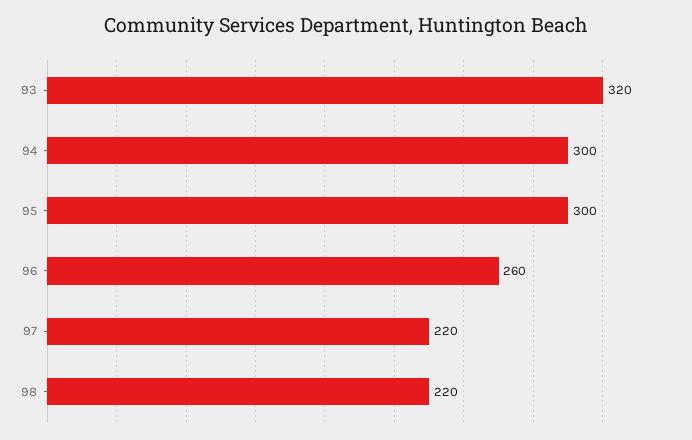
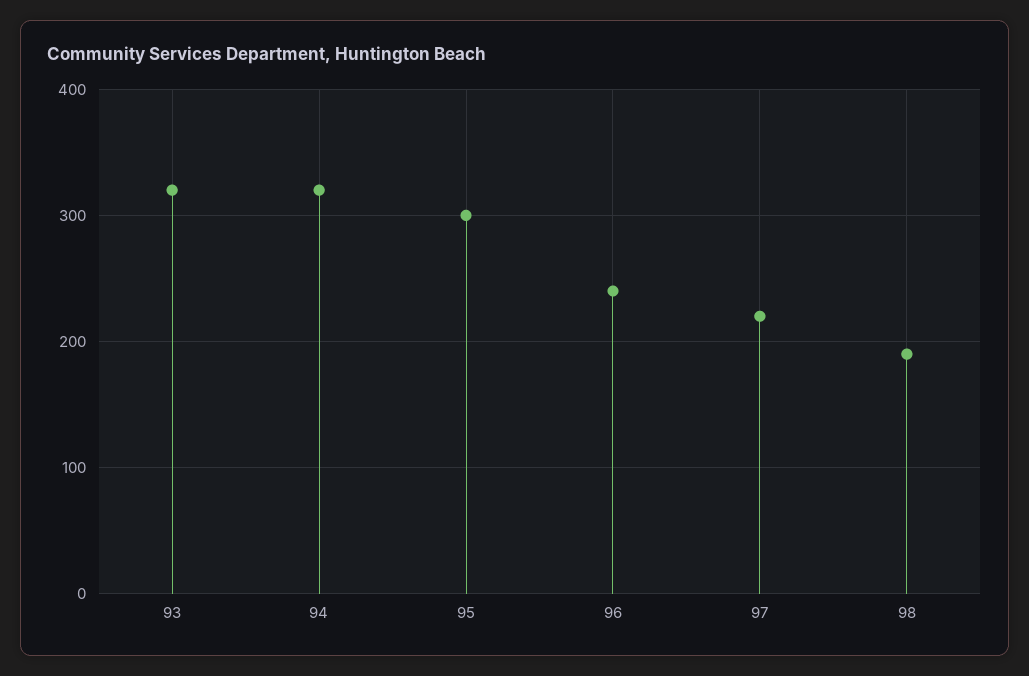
94: 300 -> 320
96: 260 -> 240
98: 220 -> 190

